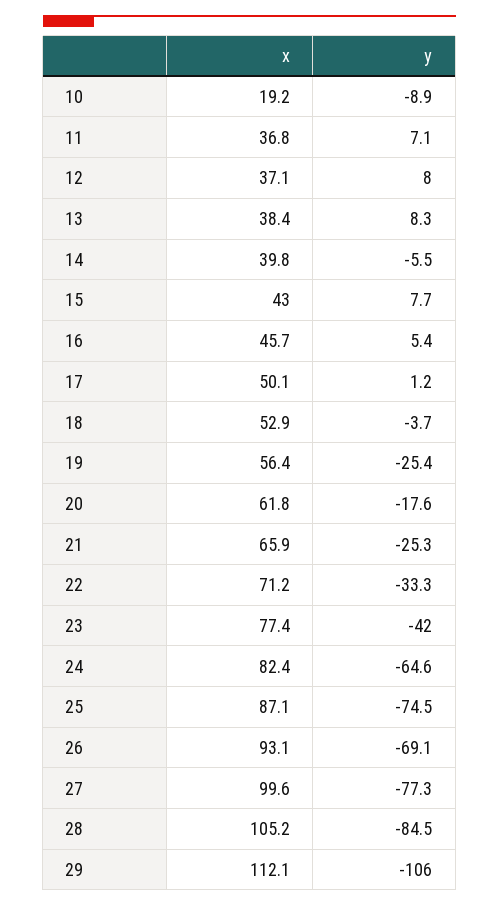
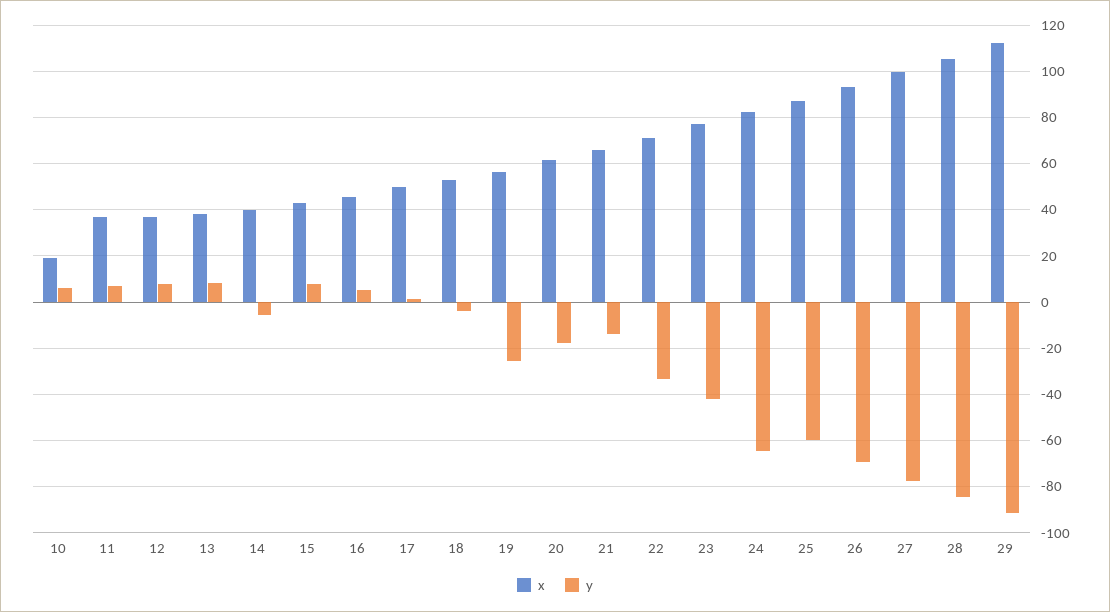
y, 10: -8.9 -> 5
y, 21: -25.3 -> -15
y, 25: -74.5 -> -60
y, 29: -106 -> -90

